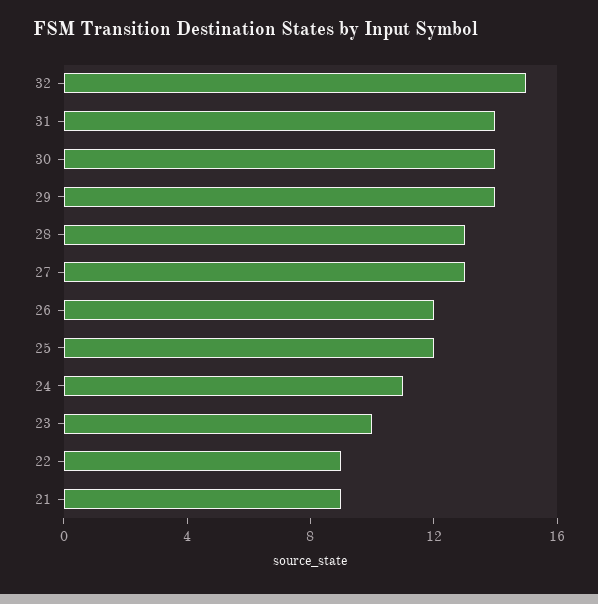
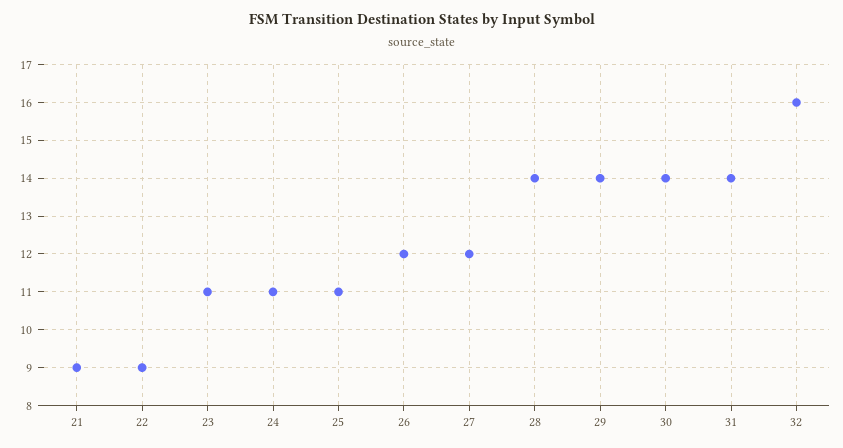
32: 15 -> 16
28: 13 -> 14
27: 13 -> 12
25: 12 -> 11
23: 10 -> 11

